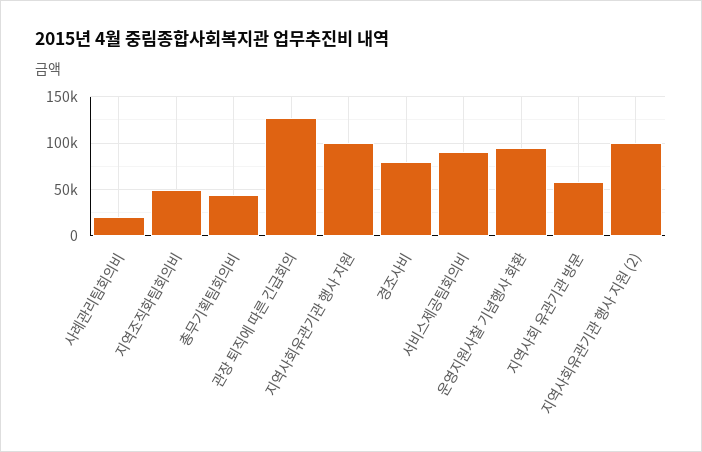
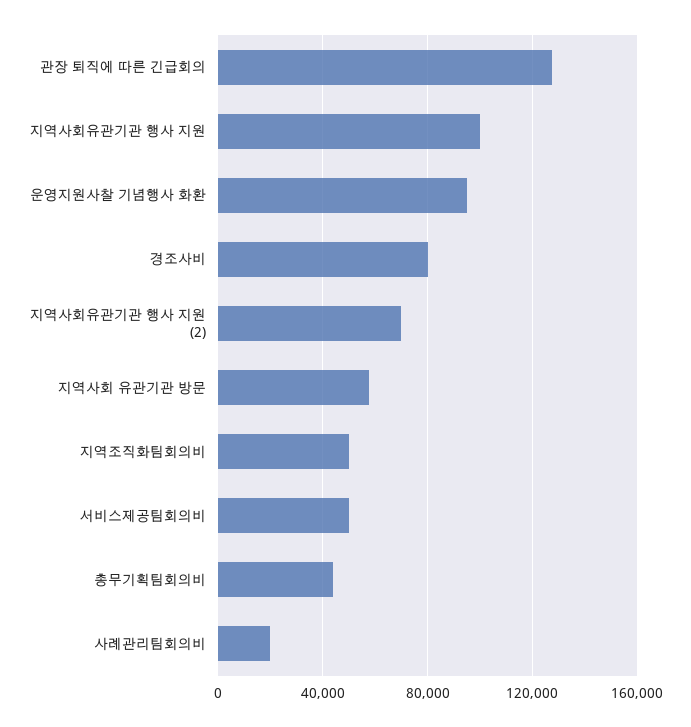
서비스제공팀회의비: 90000 -> 50000
지역사회유관기관 행사 지원 (2): 100000 -> 70000

